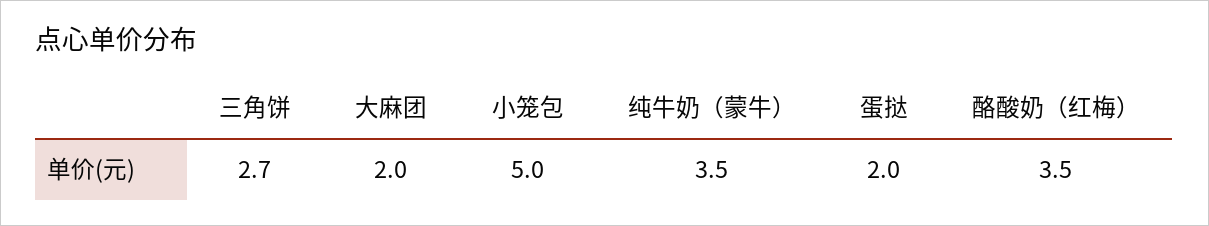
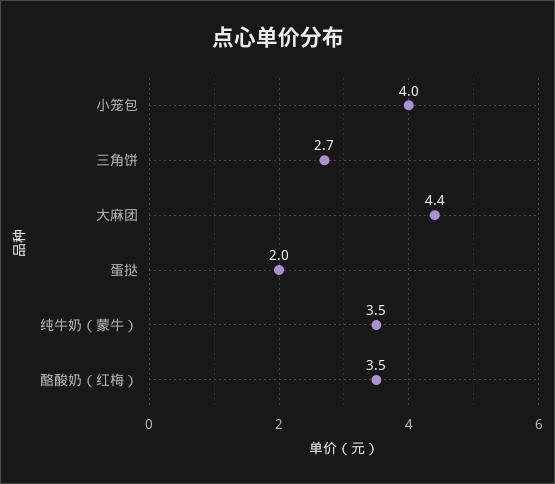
大麻团: 2 -> 4.4
小笼包: 5 -> 4

